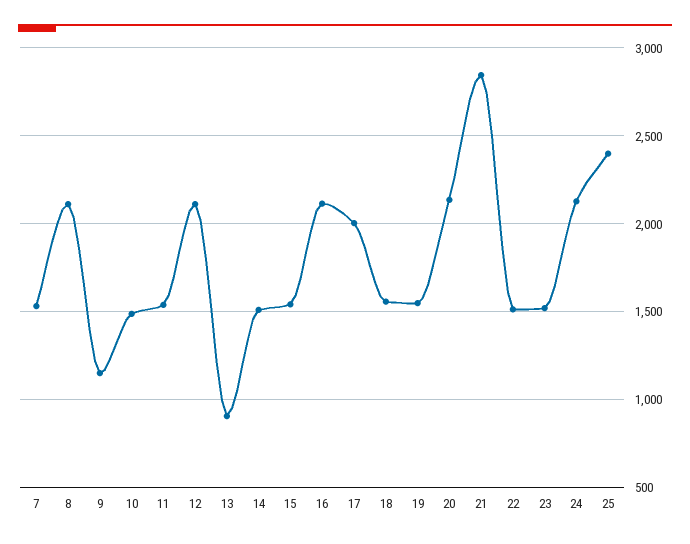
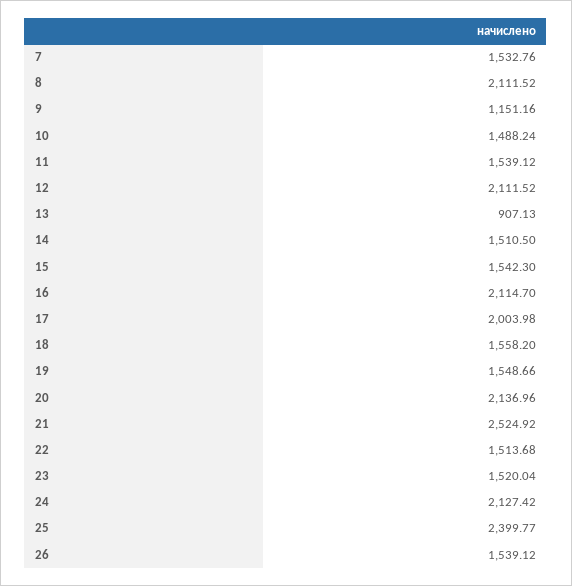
21: 2850 -> 2524.92
26: none -> 1539.12

